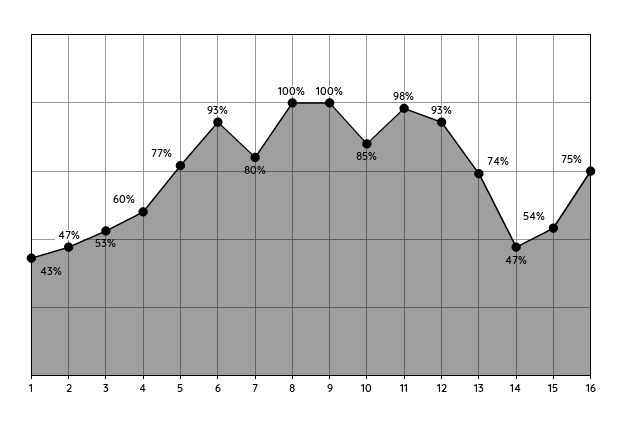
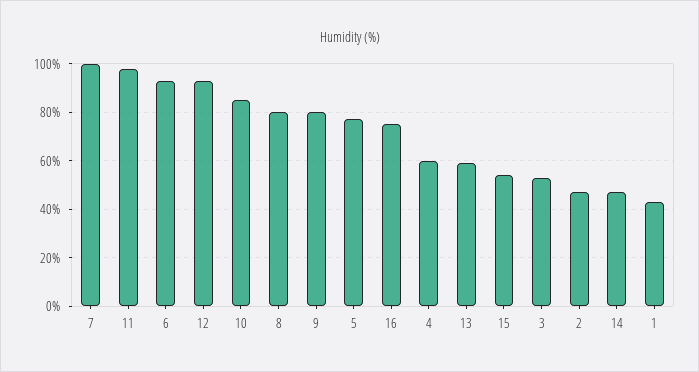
7: 80 -> 100
8: 100 -> 80
9: 100 -> 80
13: 74 -> 60

